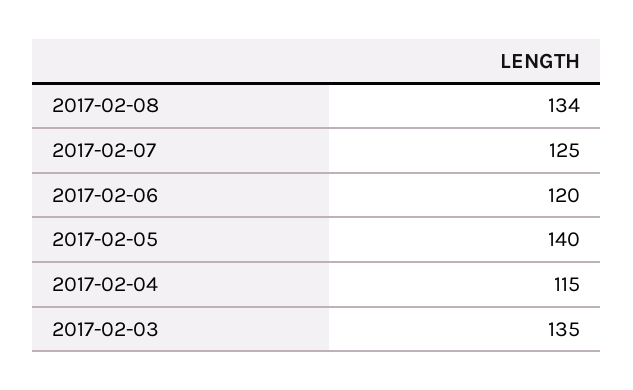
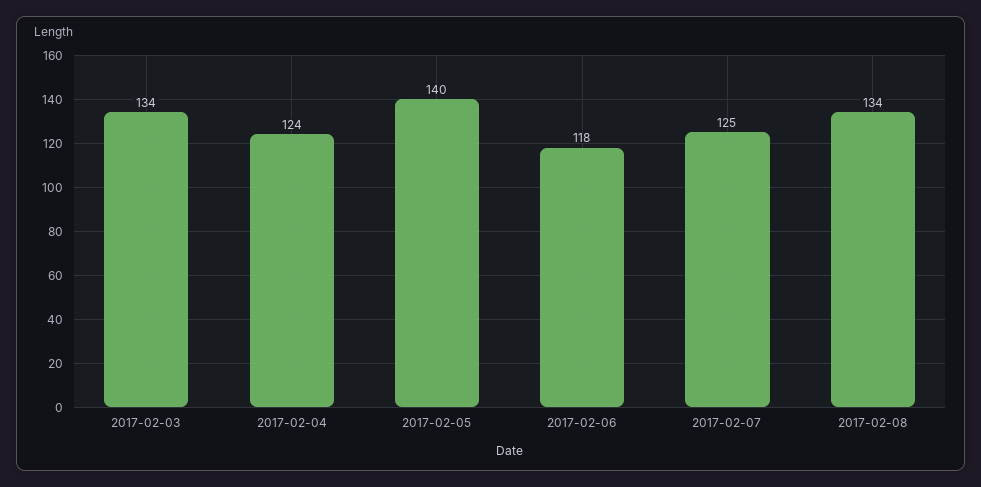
2017-02-06: 120 -> 118
2017-02-04: 115 -> 124
2017-02-03: 135 -> 134

